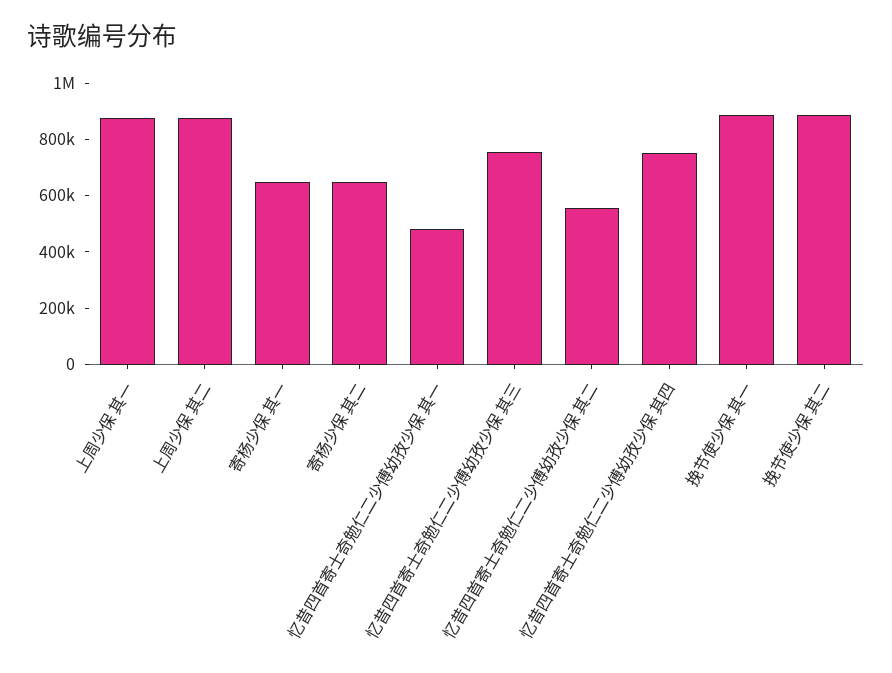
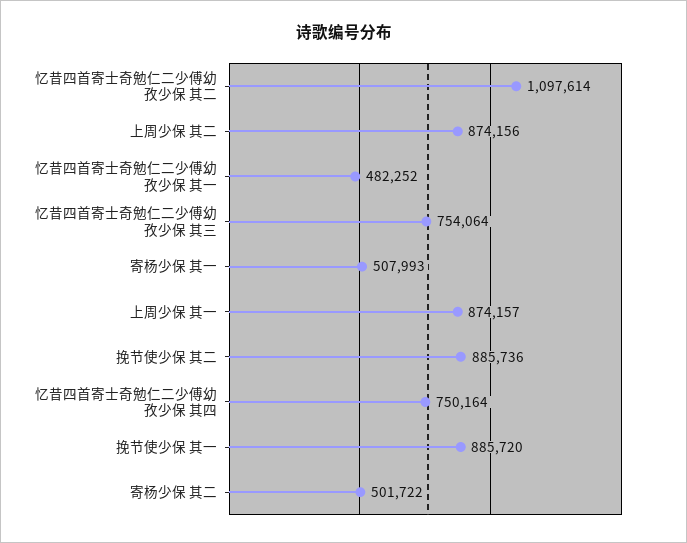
寄杨少保 其一: 650000 -> 507993
寄杨少保 其二: 650000 -> 501722
忆昔四首寄士奇勉仁二少傅幼孜少保 其二: 550000 -> 1097614

